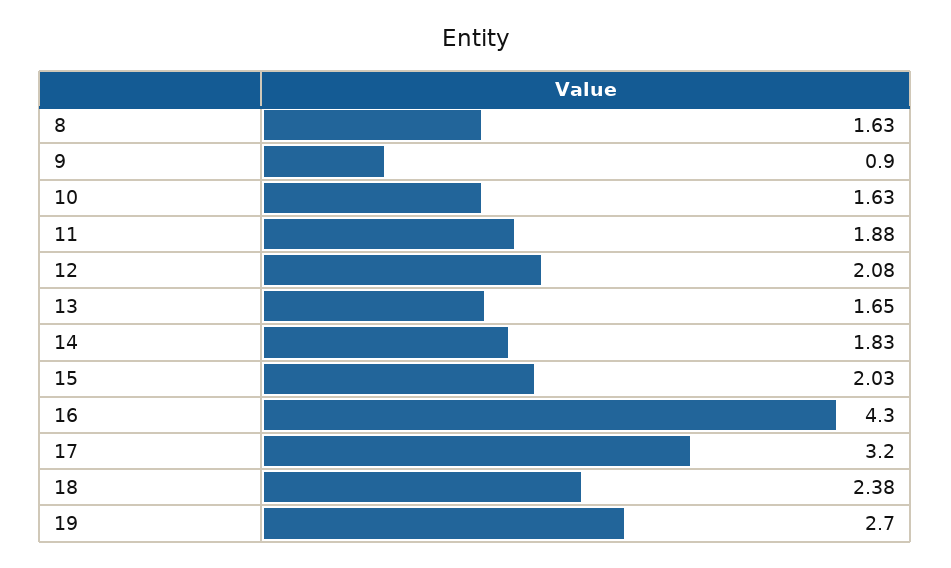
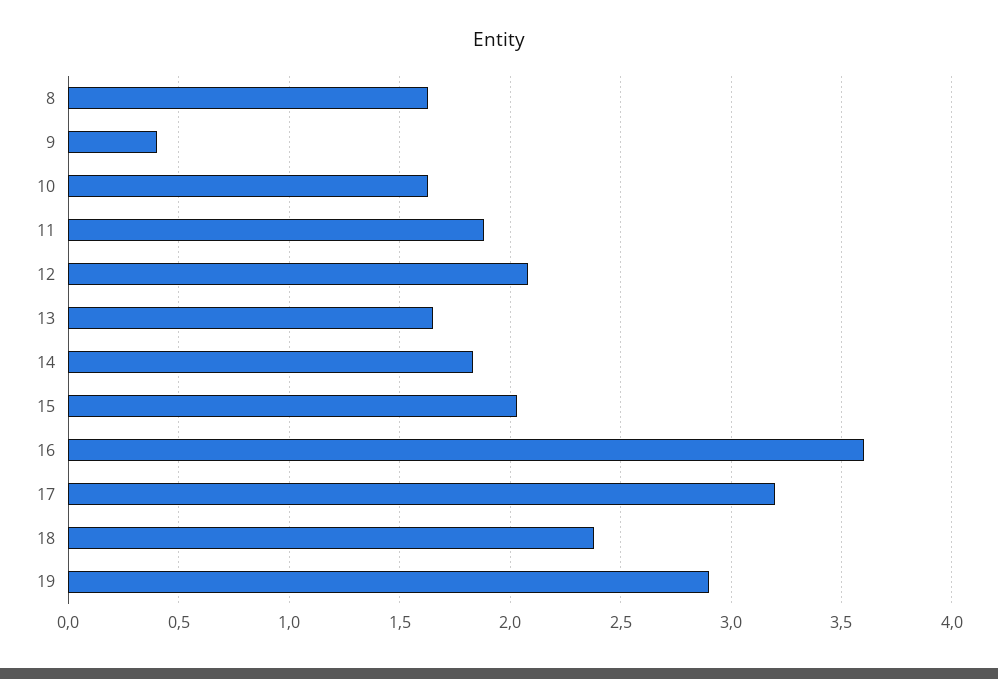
9: 0.9 -> 0.4
16: 4.3 -> 3.6
19: 2.7 -> 2.9

